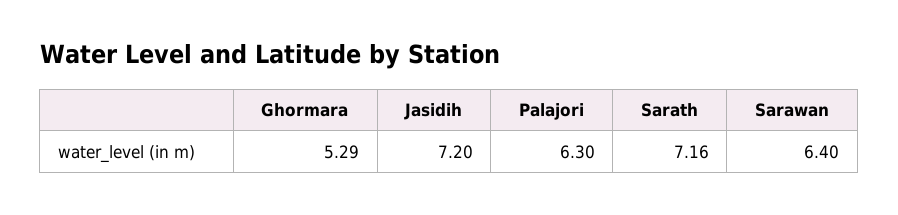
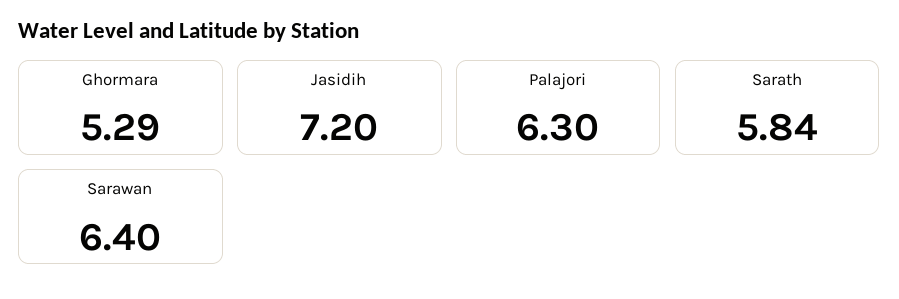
Sarath: 7.16 -> 5.84

